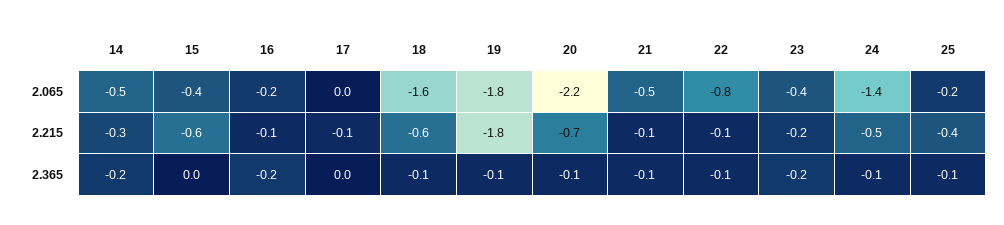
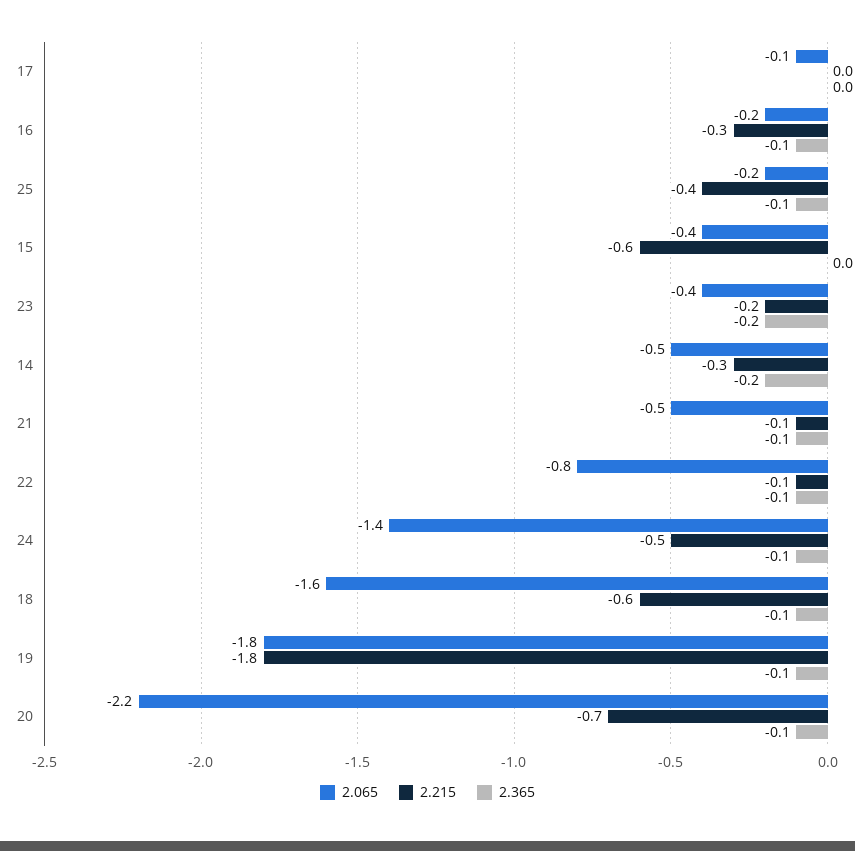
2.065, 17: 0 -> -0.1
2.215, 16: -0.1 -> -0.3
2.215, 17: -0.1 -> 0
2.365, 16: -0.2 -> -0.1

